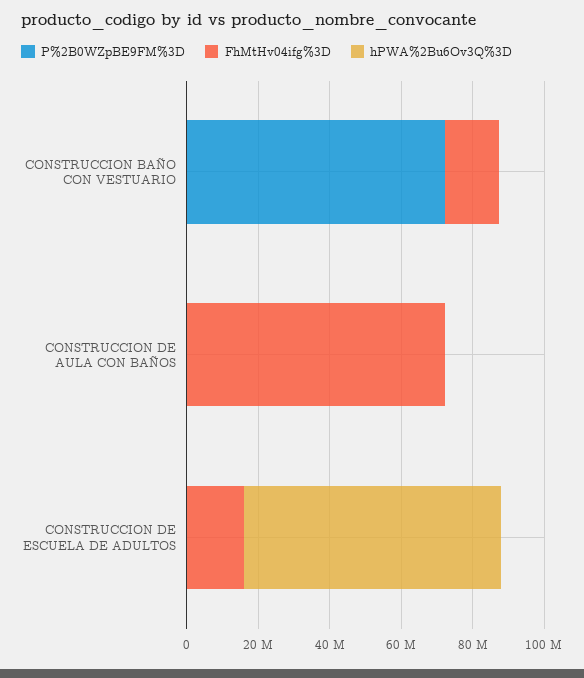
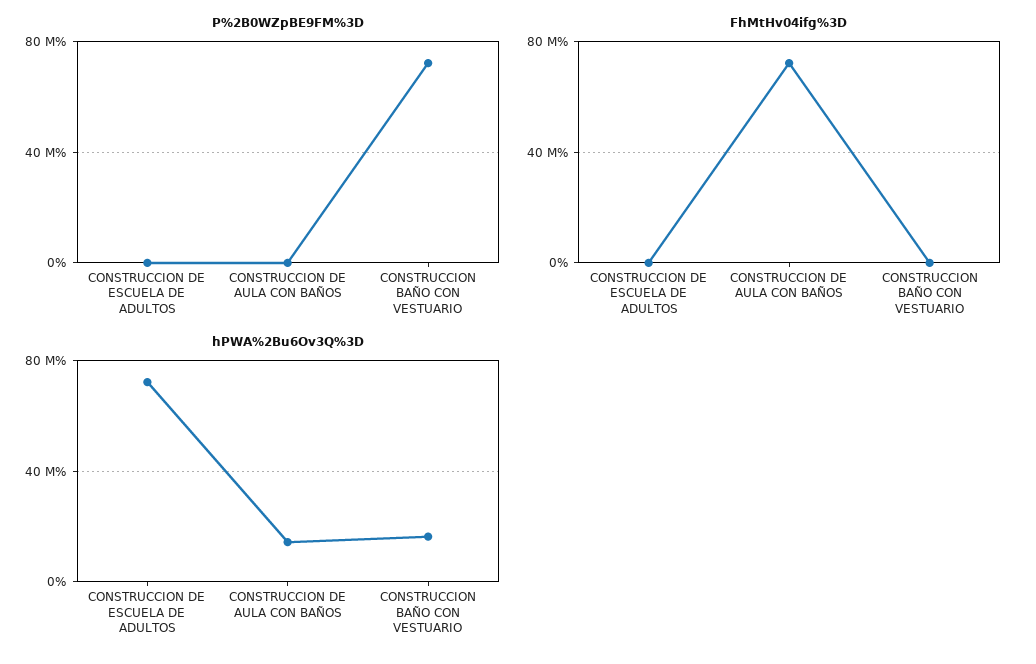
FhMtHv04ifg%3D, CONSTRUCCION BAÑO CON VESTUARIO: 15000000 -> 0
hPWA%2Bu6Ov3Q%3D, CONSTRUCCION BAÑO CON VESTUARIO: 0 -> 15000000
hPWA%2Bu6Ov3Q%3D, CONSTRUCCION DE AULA CON BAÑOS: 0 -> 15000000
FhMtHv04ifg%3D, CONSTRUCCION DE ESCUELA DE ADULTOS: 15000000 -> 0

